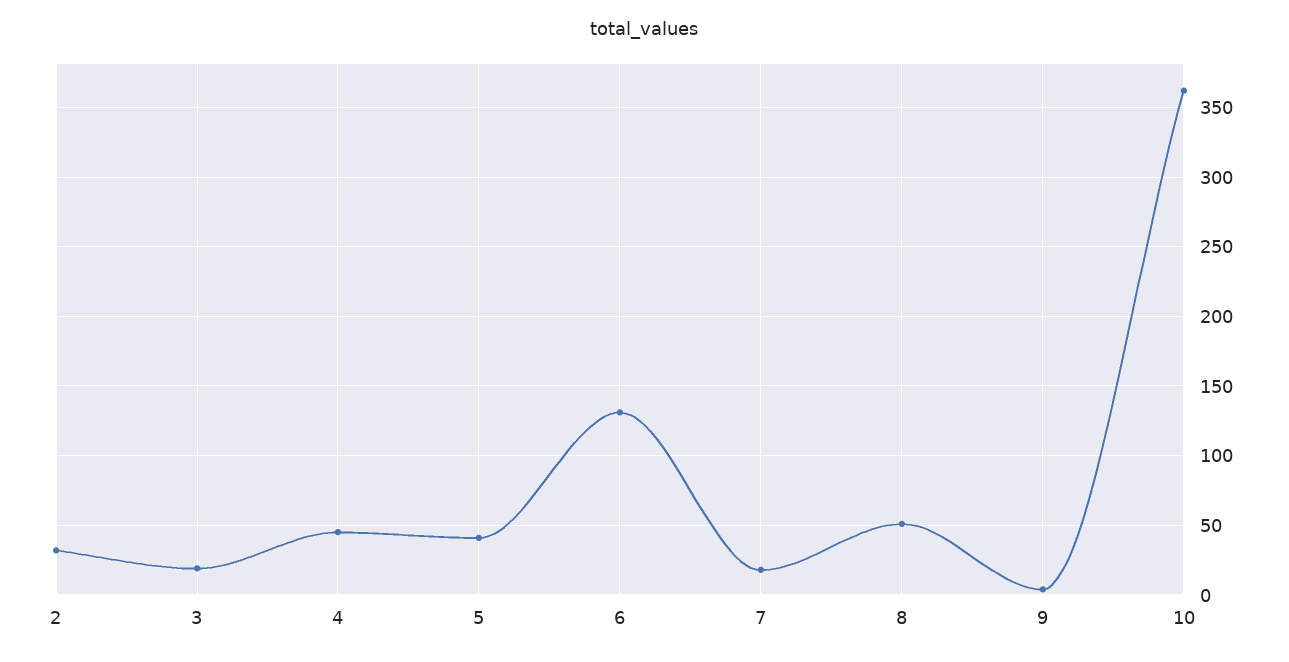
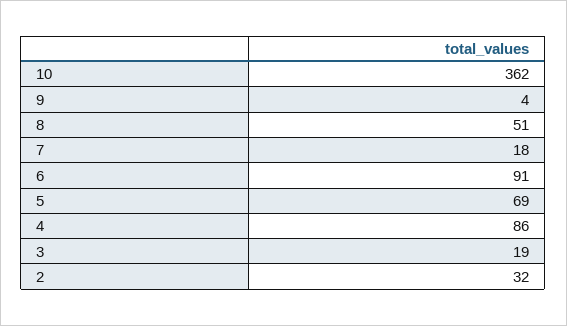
4: 45 -> 86
5: 40 -> 69
6: 130 -> 91

